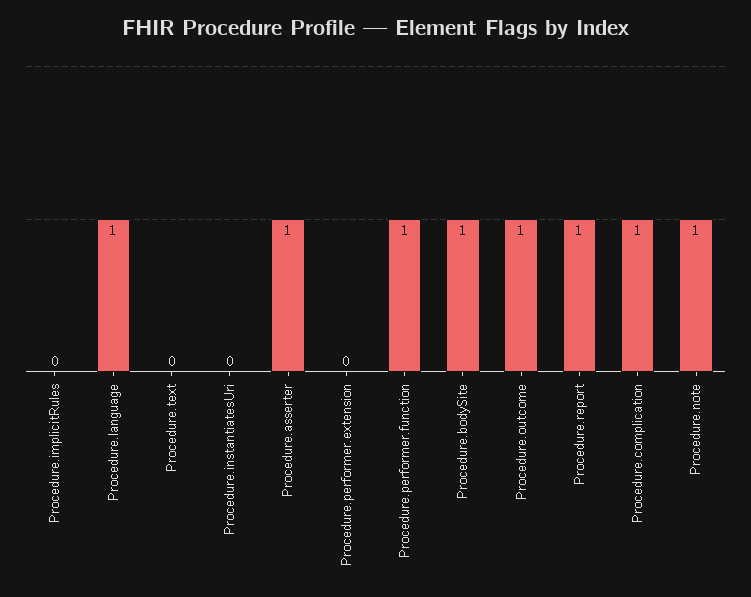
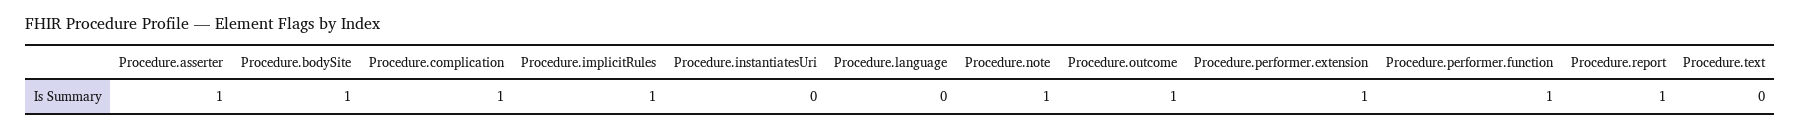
Procedure.implicitRules: 0 -> 1
Procedure.language: 1 -> 0
Procedure.performer.extension: 0 -> 1

